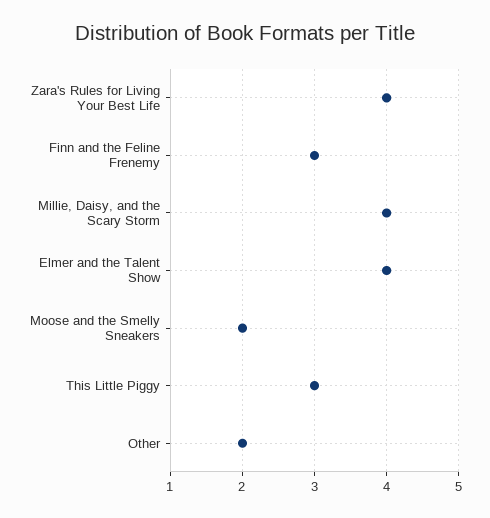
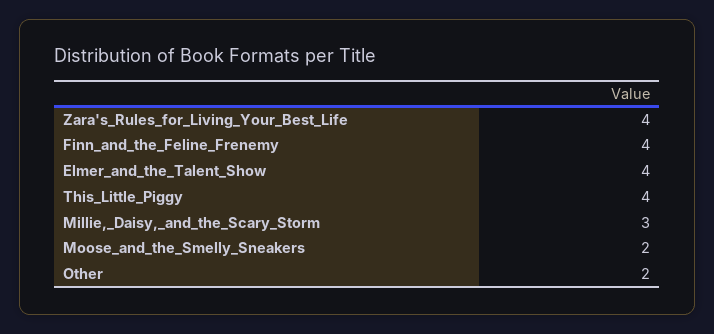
Finn and the Feline Frenemy: 3 -> 4
Millie, Daisy, and the Scary Storm: 4 -> 3
This Little Piggy: 3 -> 4

